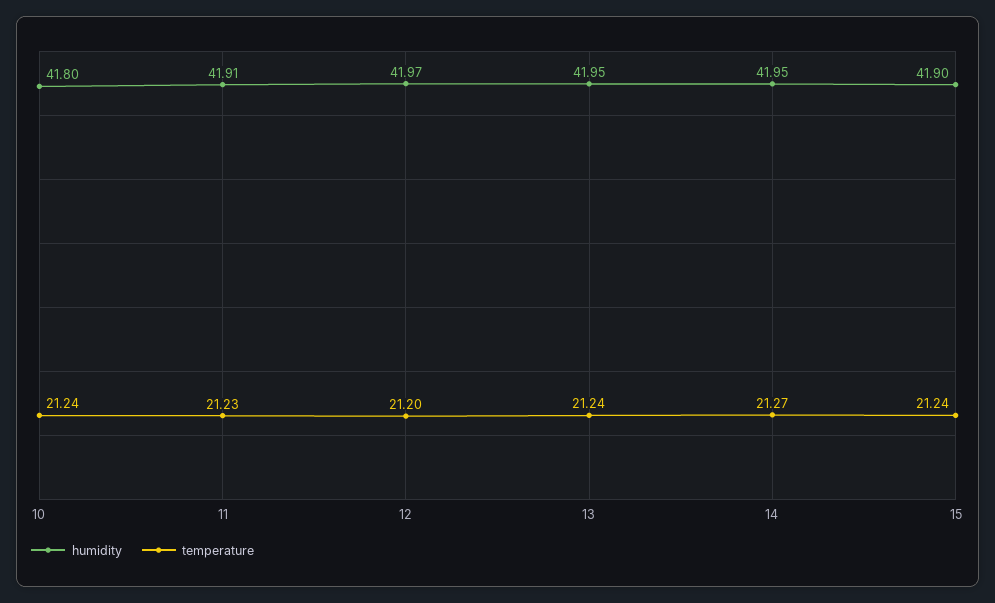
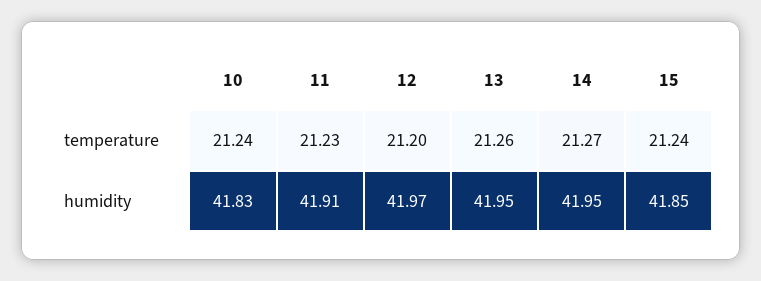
humidity, 10: 41.8 -> 41.83
temperature, 13: 21.24 -> 21.26
humidity, 15: 41.9 -> 41.85

